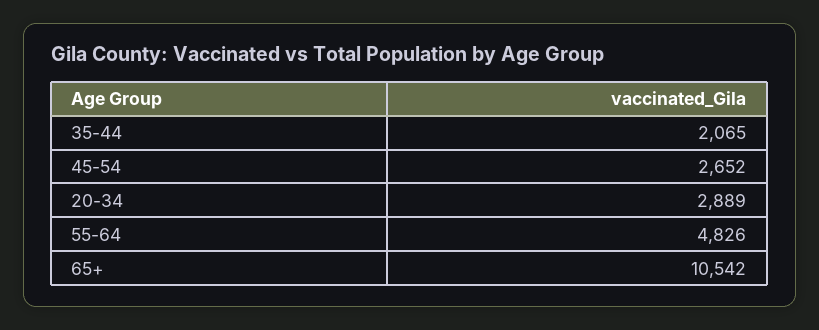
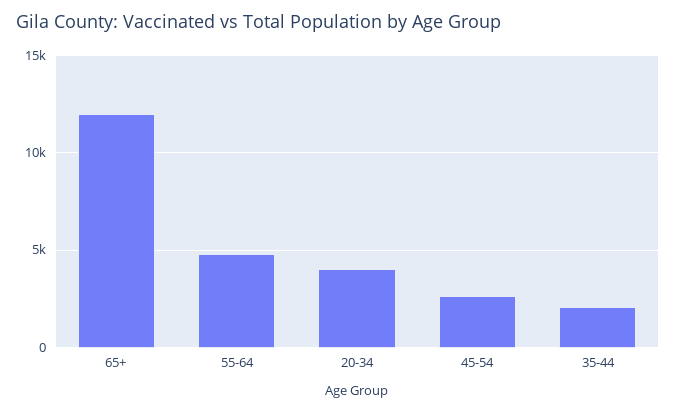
20-34: 2889 -> 4000
65+: 10542 -> 12000

